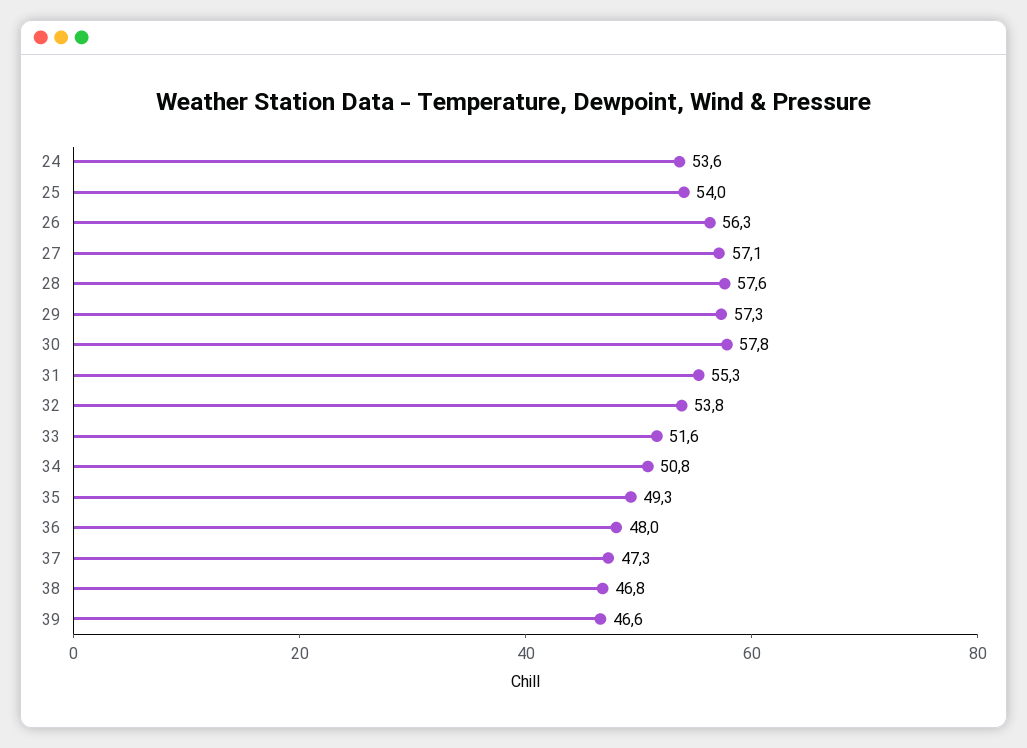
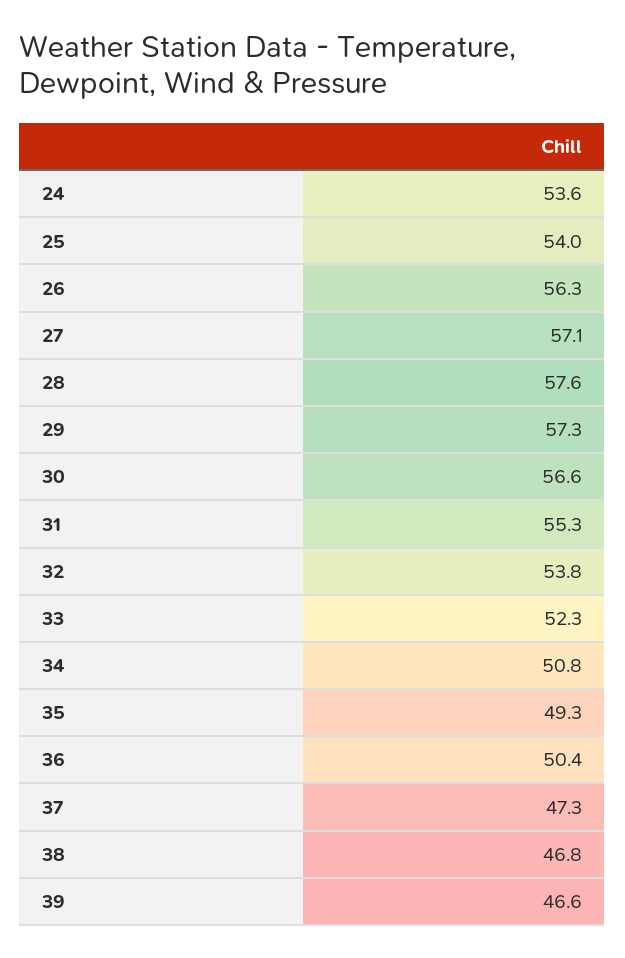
30: 57.8 -> 56.6
33: 51.6 -> 52.3
36: 48 -> 50.4

